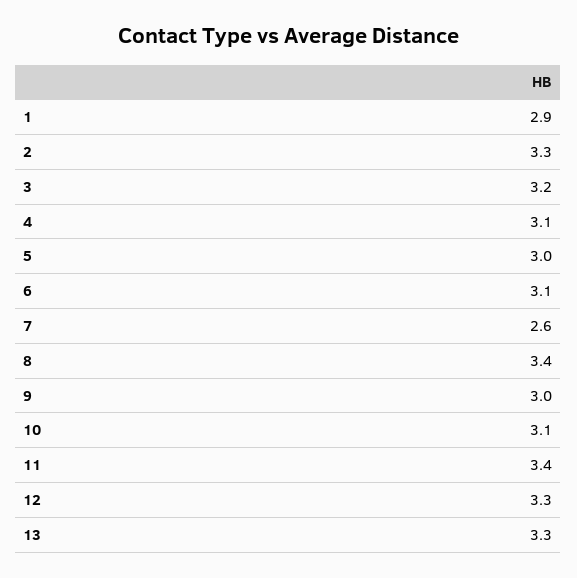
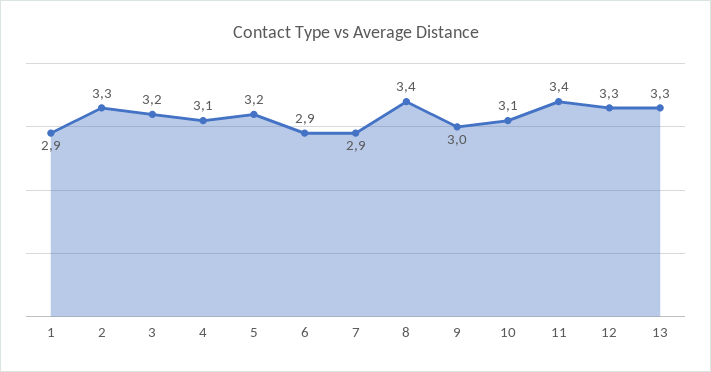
5: 3 -> 3.2
6: 3.1 -> 2.9
7: 2.6 -> 2.9

